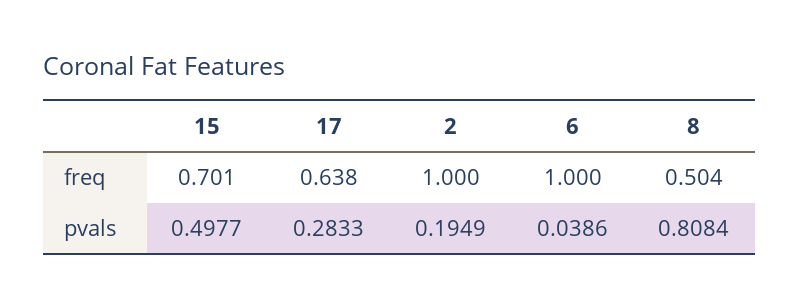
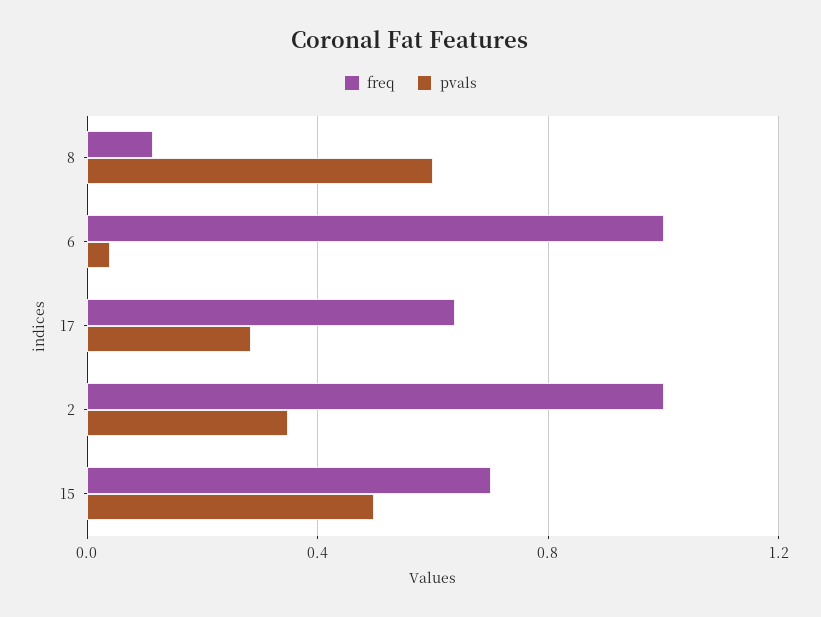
freq, 8: 0.504 -> 0.1
pvals, 2: 0.1949 -> 0.35
pvals, 8: 0.8084 -> 0.6

